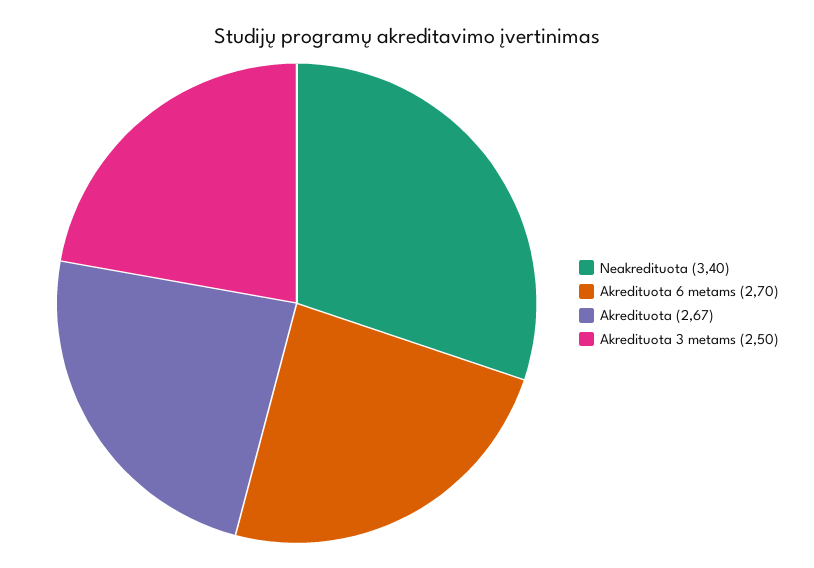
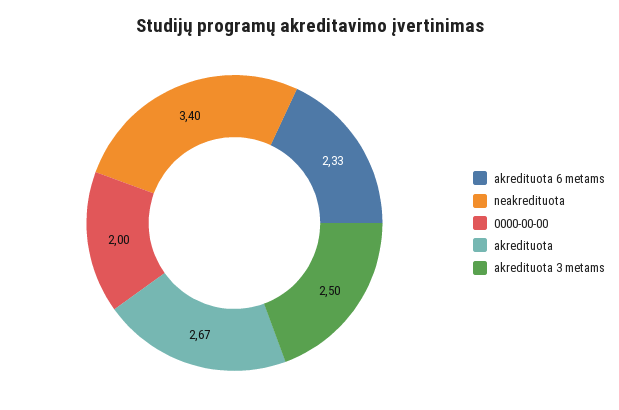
Akredituota 6 metams: 2.7 -> 2.33
0000-00-00: none -> 2

